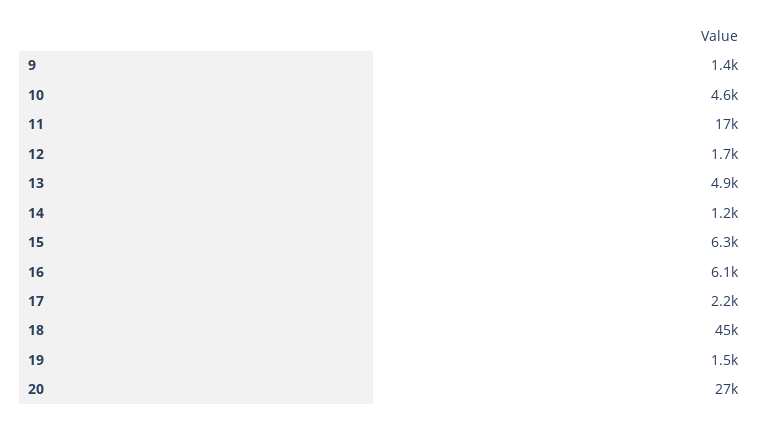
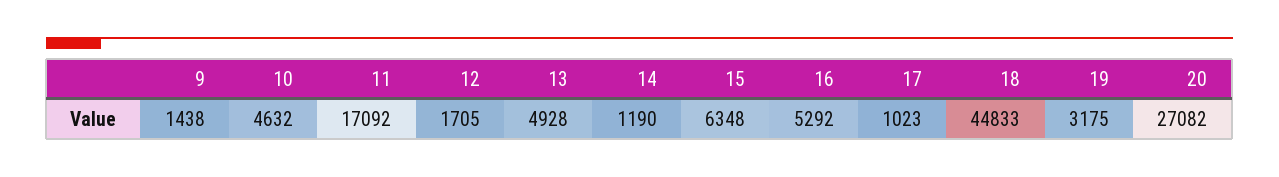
16: 6100 -> 5292
17: 2200 -> 1023
19: 1500 -> 3175

